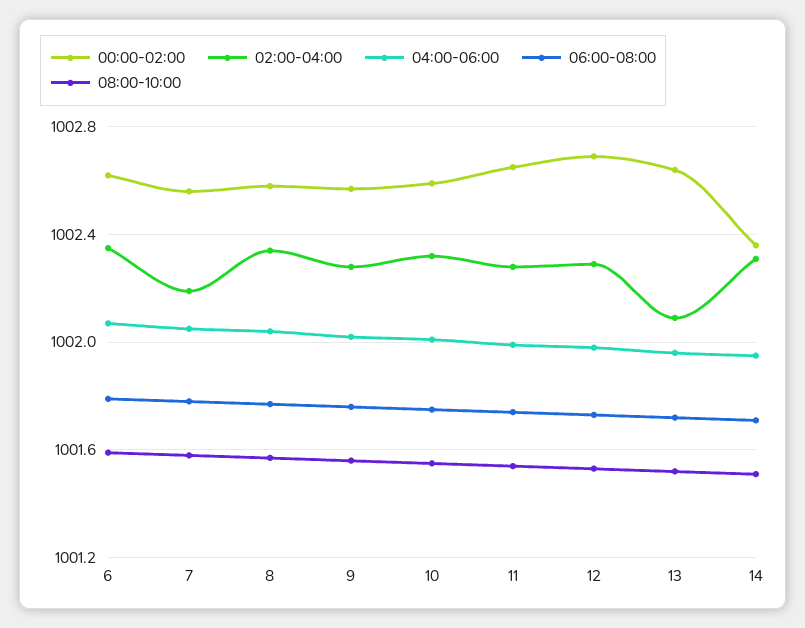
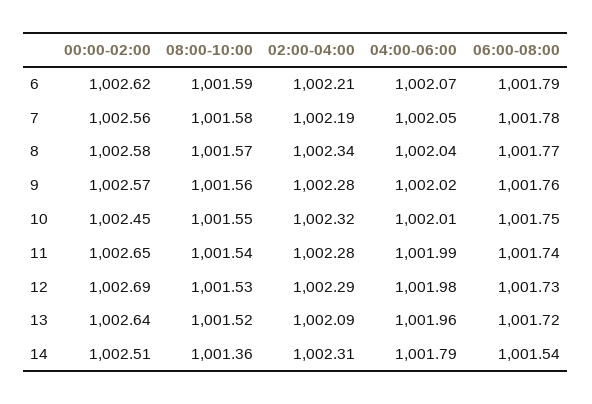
02:00-04:00, 6: 1002.35 -> 1002.21
00:00-02:00, 10: 1002.6 -> 1002.45
00:00-02:00, 14: 1002.35 -> 1002.51
04:00-06:00, 14: 1001.95 -> 1001.79
06:00-08:00, 14: 1001.7 -> 1001.54
08:00-10:00, 14: 1001.5 -> 1001.36

